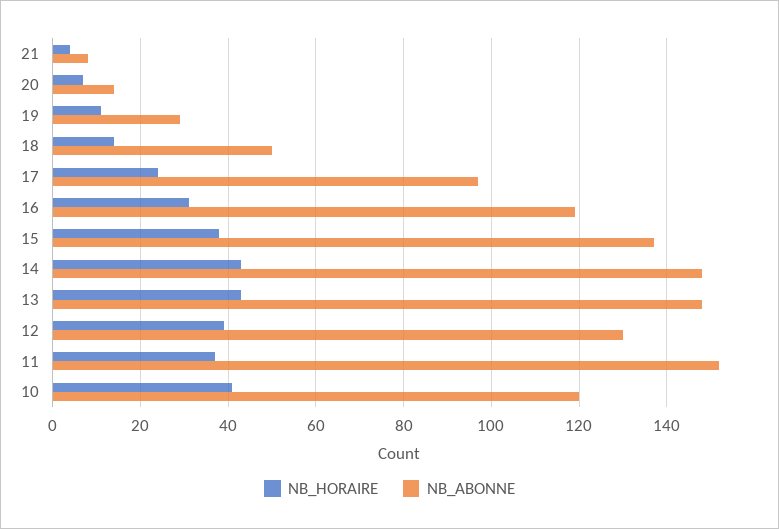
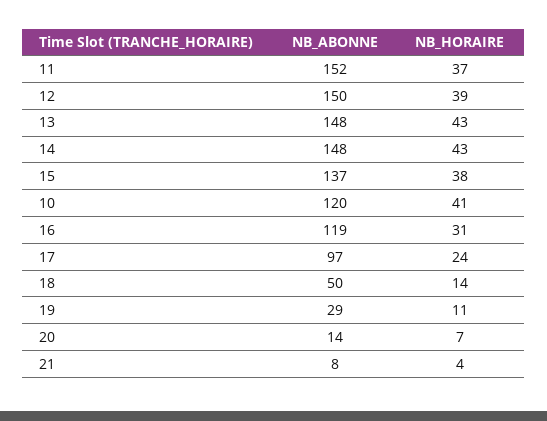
NB_ABONNE, 12: 130 -> 150

